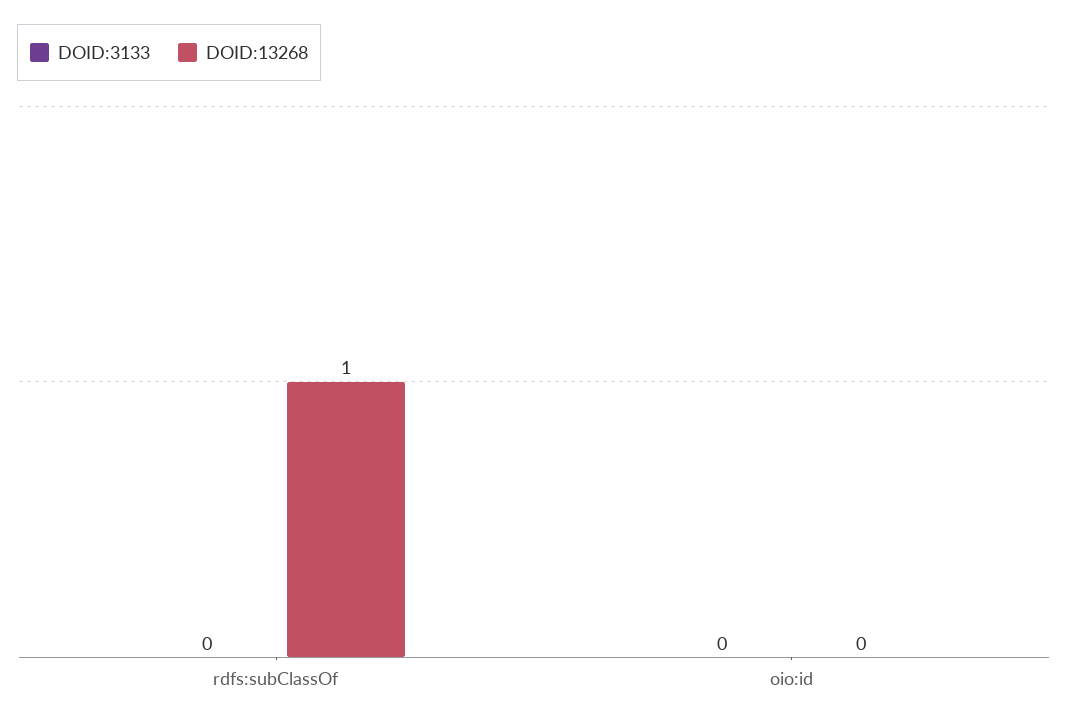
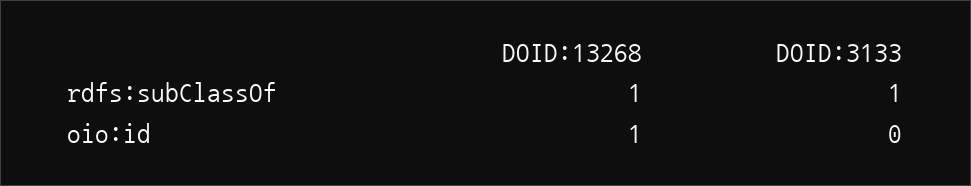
DOID:3133, rdfs:subClassOf: 0 -> 1
DOID:13268, oio:id: 0 -> 1

